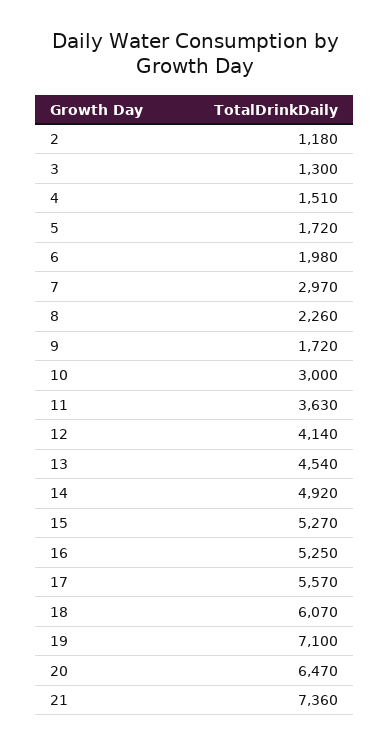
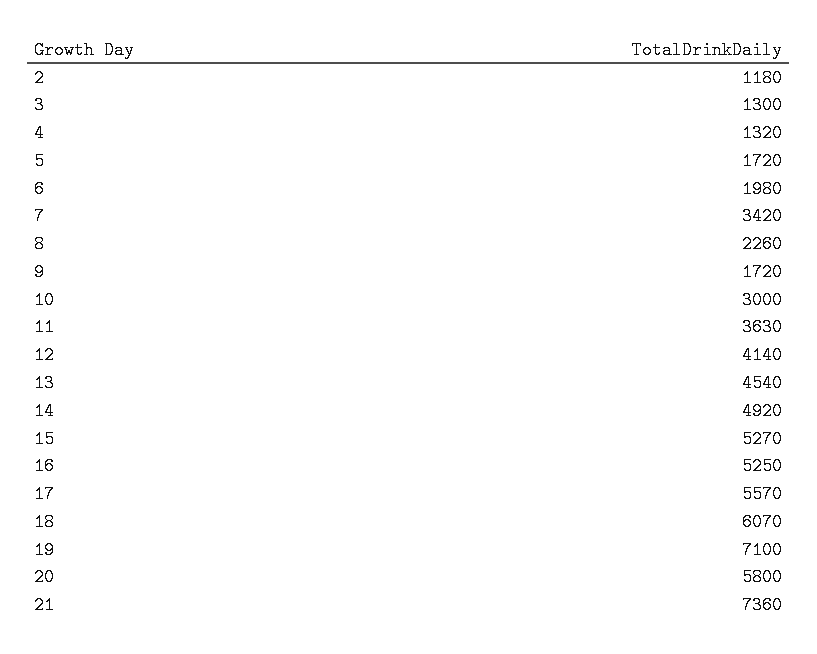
4: 1510 -> 1320
7: 2970 -> 3420
20: 6470 -> 5800

